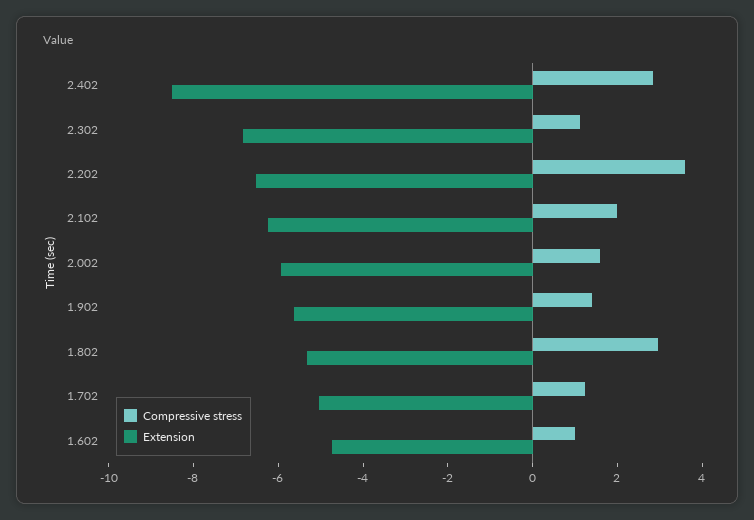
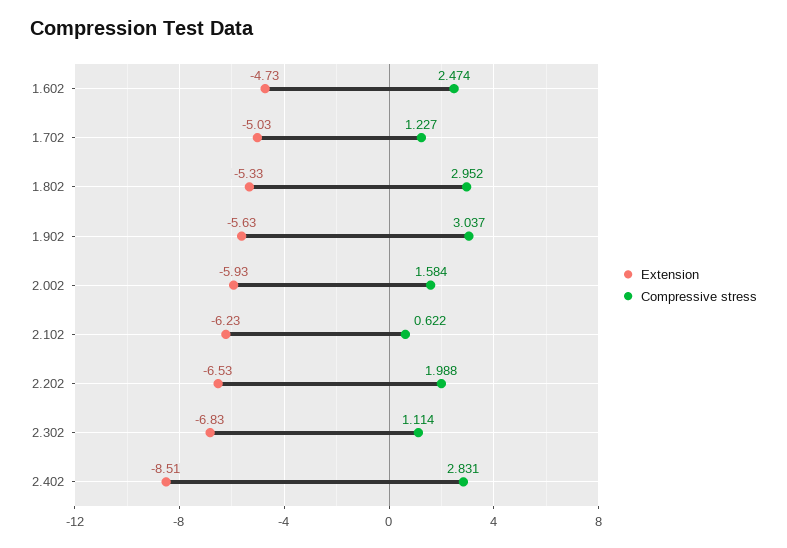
Compressive stress, 2.202: 3.5 -> 1.988
Compressive stress, 2.102: 2 -> 0.622
Compressive stress, 1.902: 1.5 -> 3.037
Compressive stress, 1.602: 1 -> 2.474

